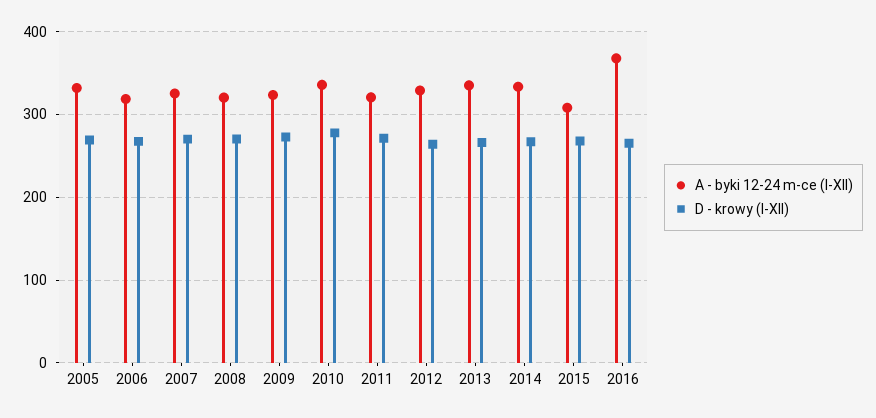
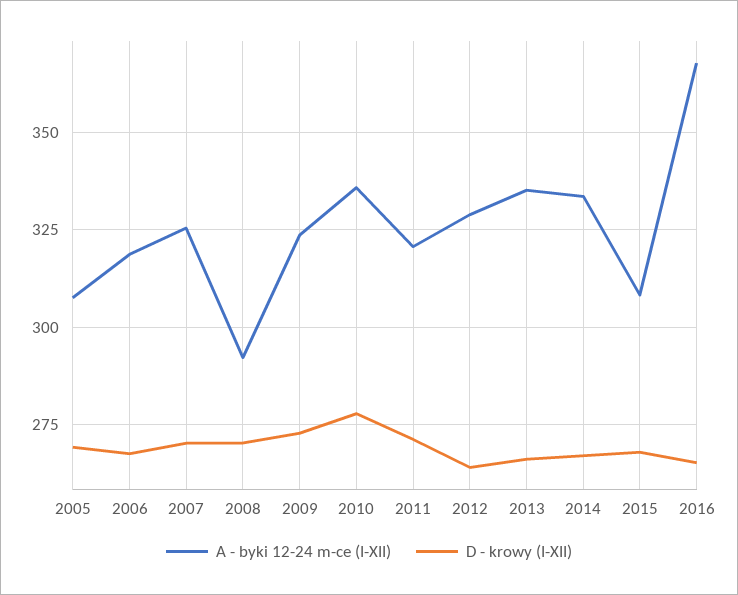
A - byki 12-24 m-ce (I-XII), 2005: 330 -> 307.5
A - byki 12-24 m-ce (I-XII), 2008: 320 -> 292.5

